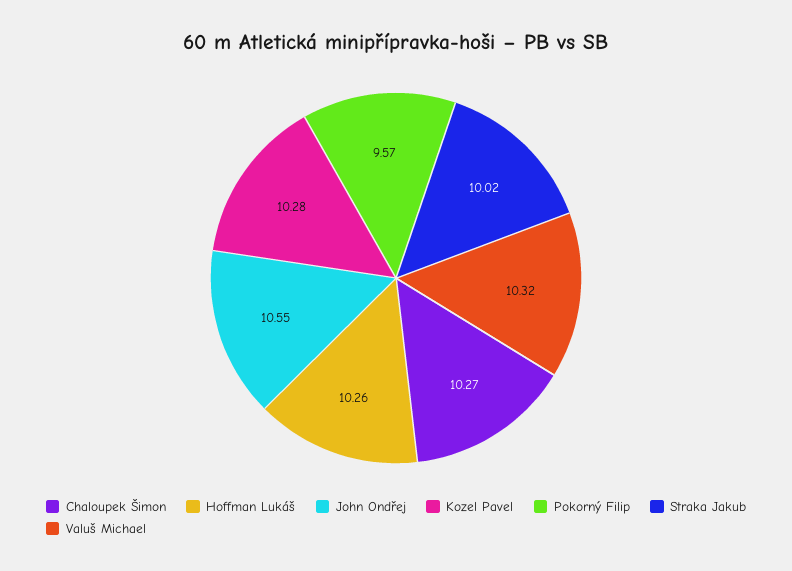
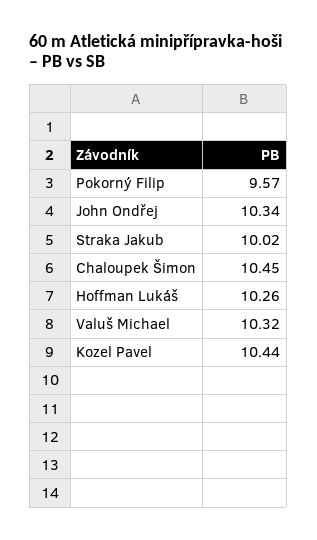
Chaloupek Šimon: 10.27 -> 10.45
John Ondřej: 10.55 -> 10.34
Kozel Pavel: 10.28 -> 10.44

